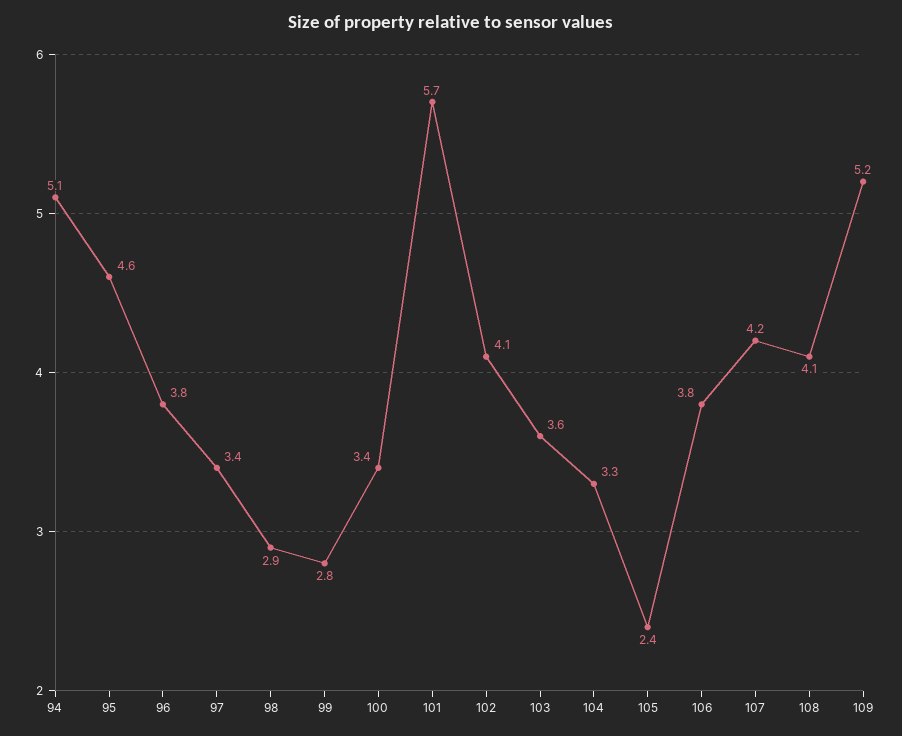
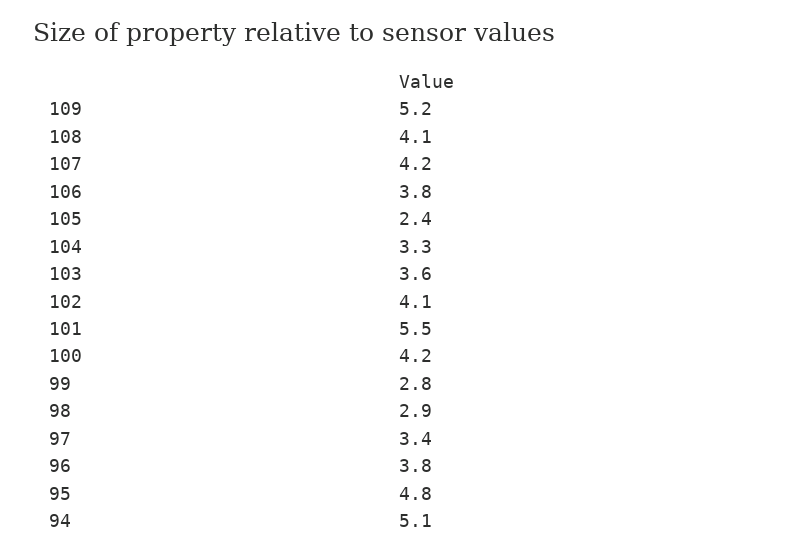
95: 4.6 -> 4.8
100: 3.4 -> 4.2
101: 5.7 -> 5.5

